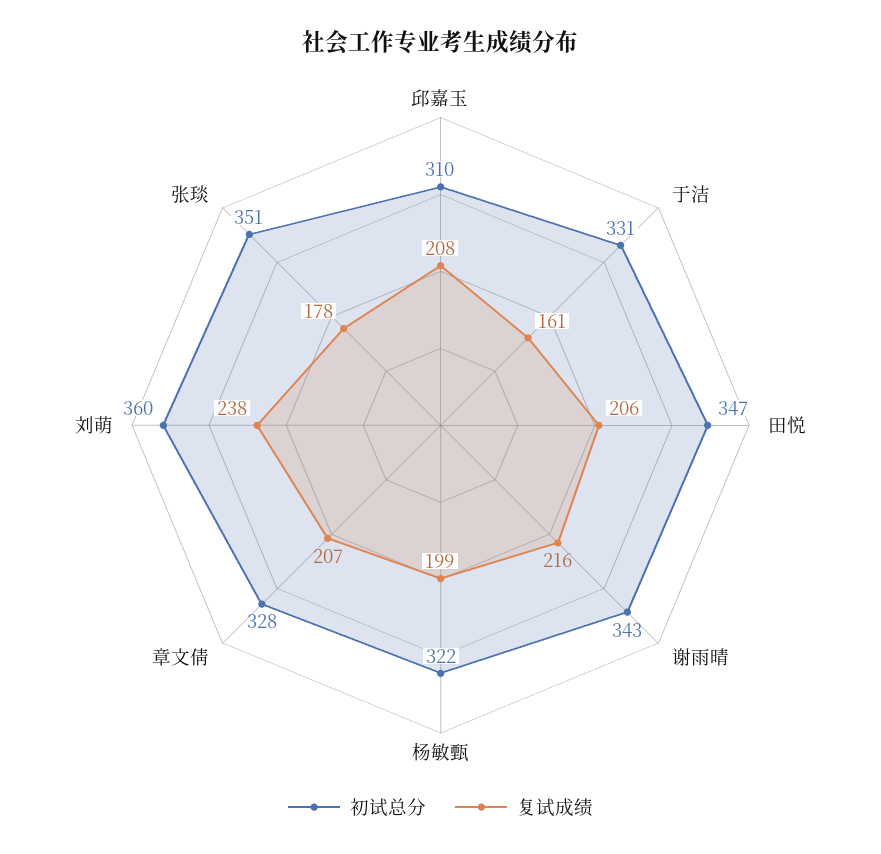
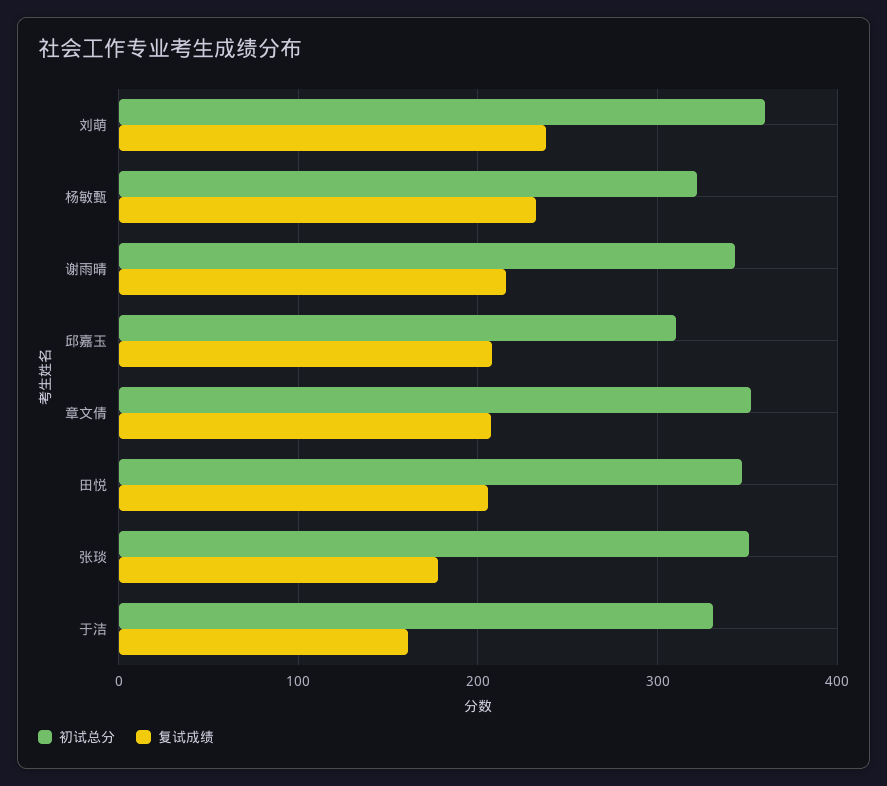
复试成绩, 杨敏甄: 199 -> 230
初试总分, 章文倩: 328 -> 350

